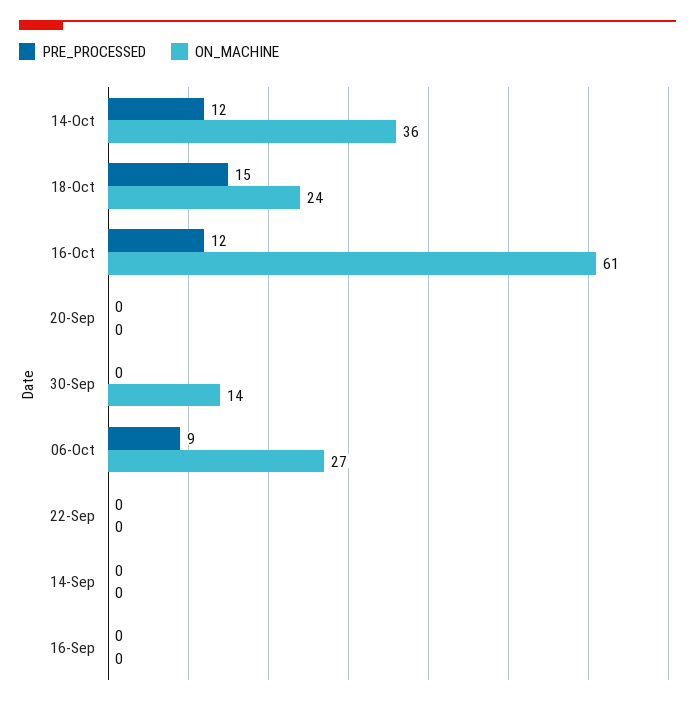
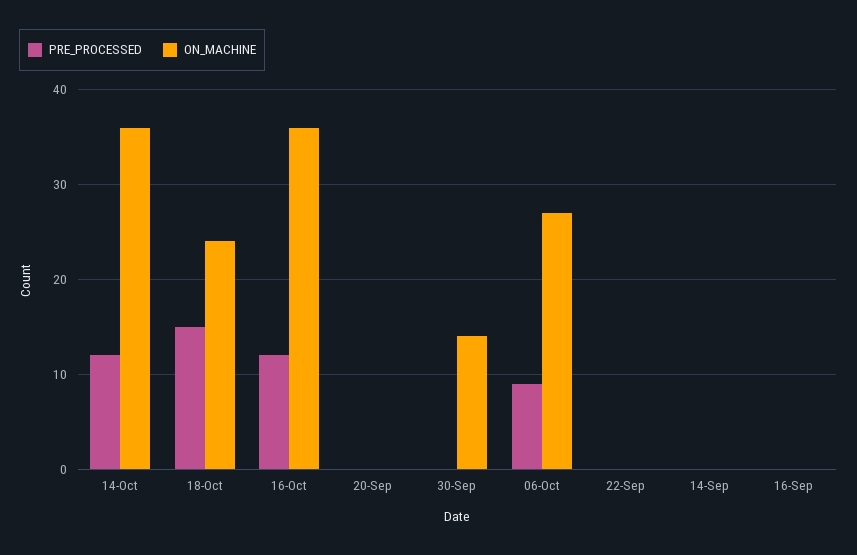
ON_MACHINE, 16-Oct: 61 -> 36

